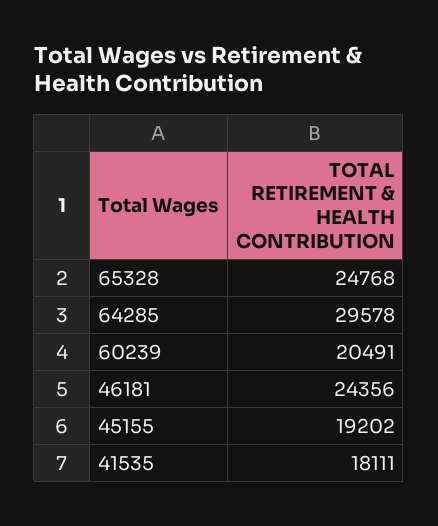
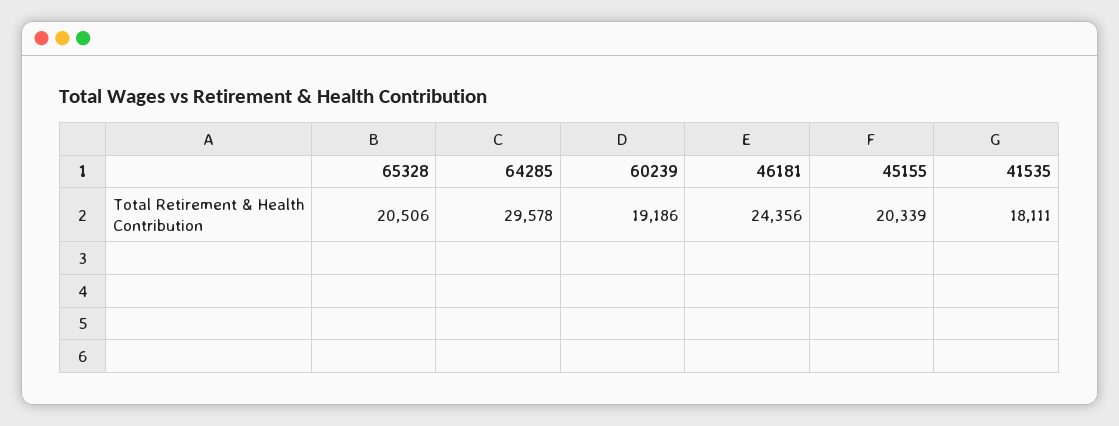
65328: 24768 -> 20506
60239: 20491 -> 19186
45155: 19202 -> 20339

